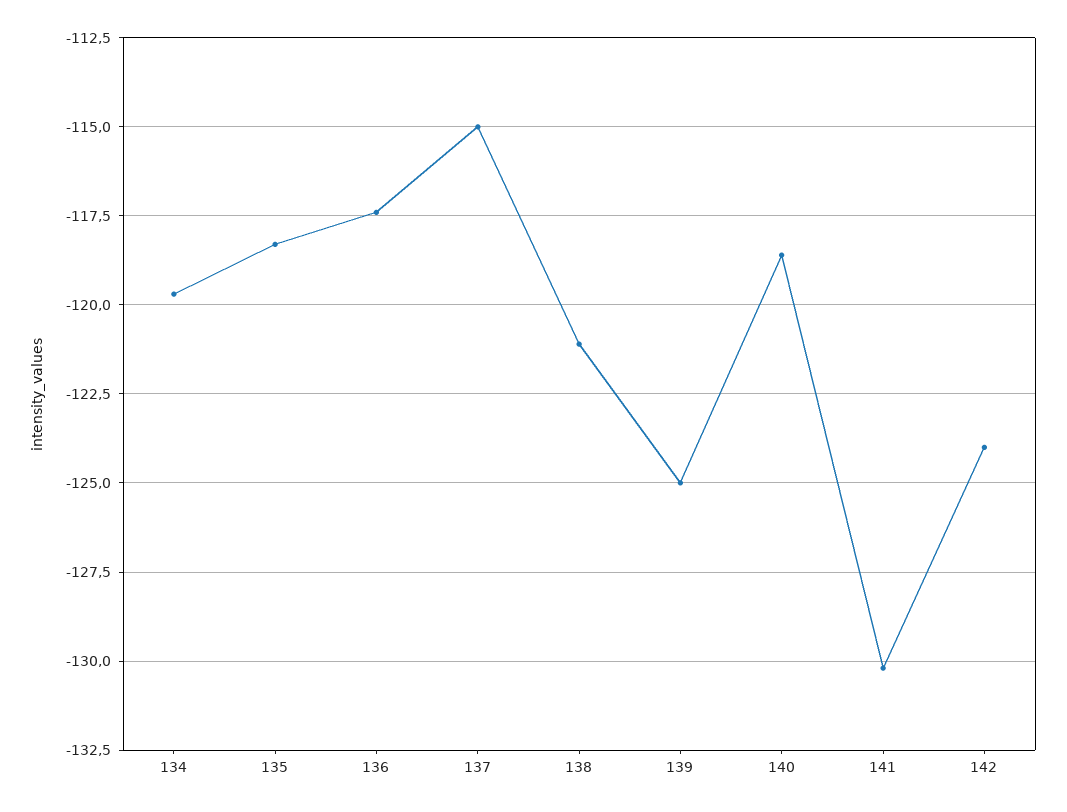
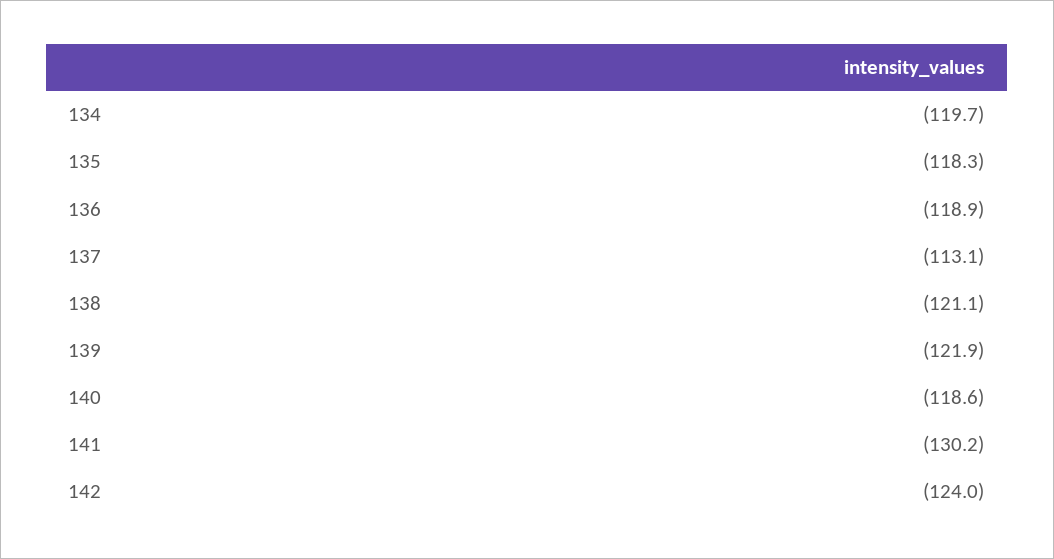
136: -117.5 -> -118.9
137: -115 -> -113.1
139: -125 -> -121.9

